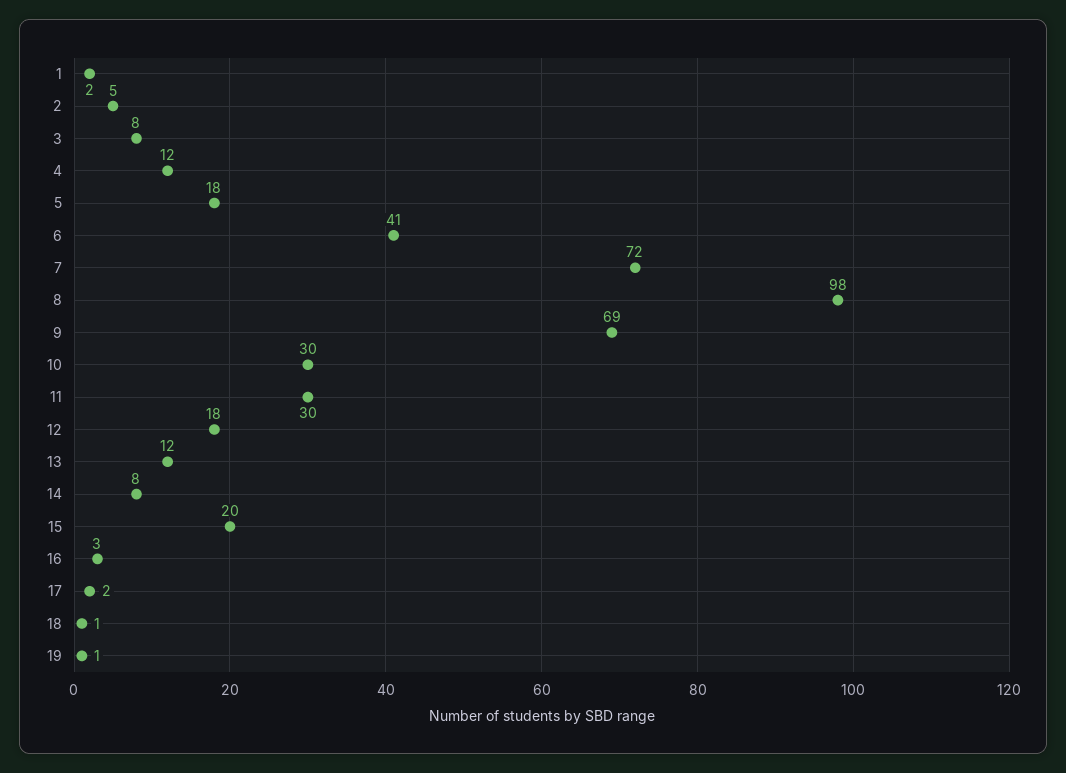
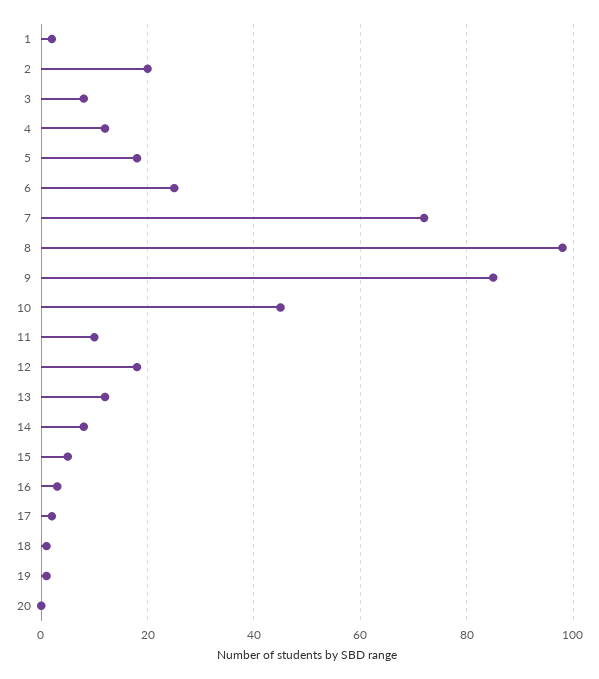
2: 5 -> 20
6: 41 -> 25
9: 69 -> 85
10: 30 -> 45
11: 30 -> 10
15: 20 -> 5
20: none -> 0

